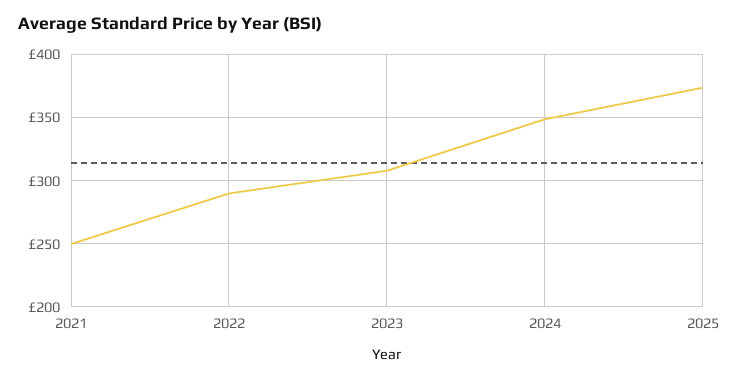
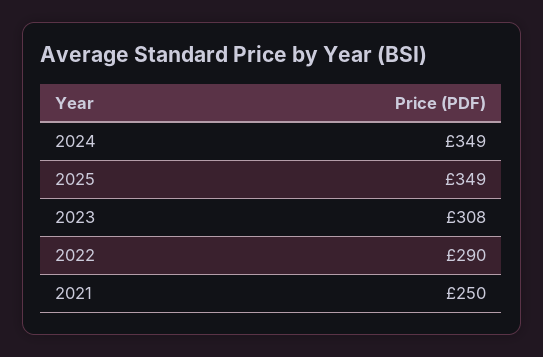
2025: 375 -> 349

